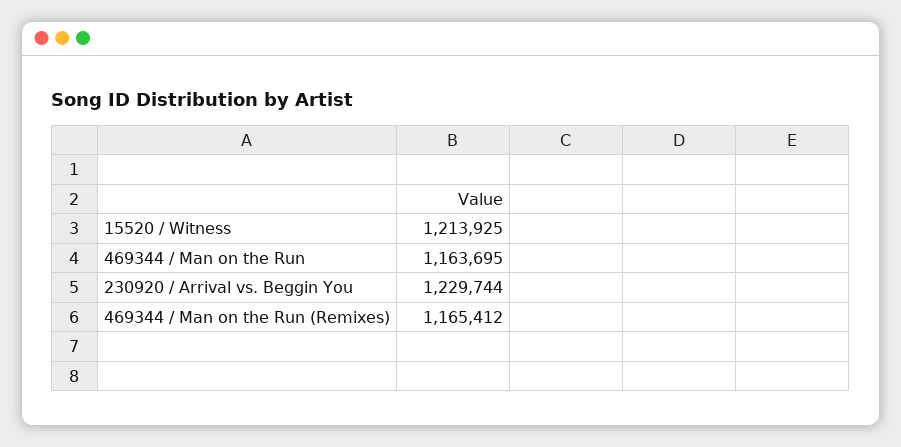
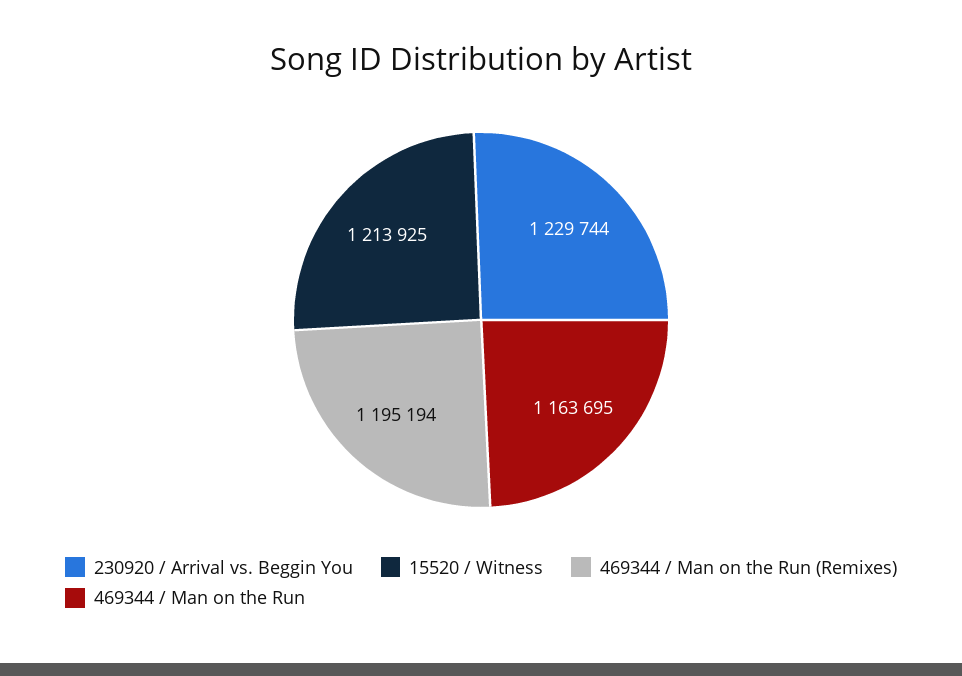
469344 / Man on the Run (Remixes): 1165412 -> 1195194

